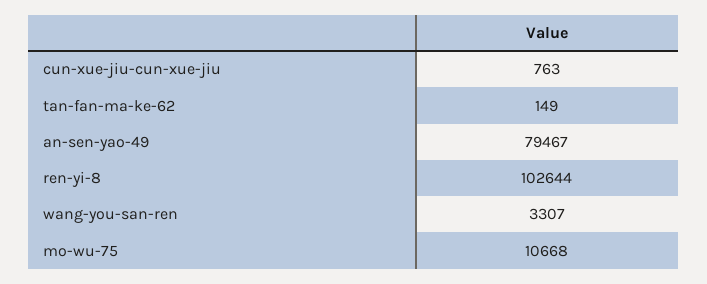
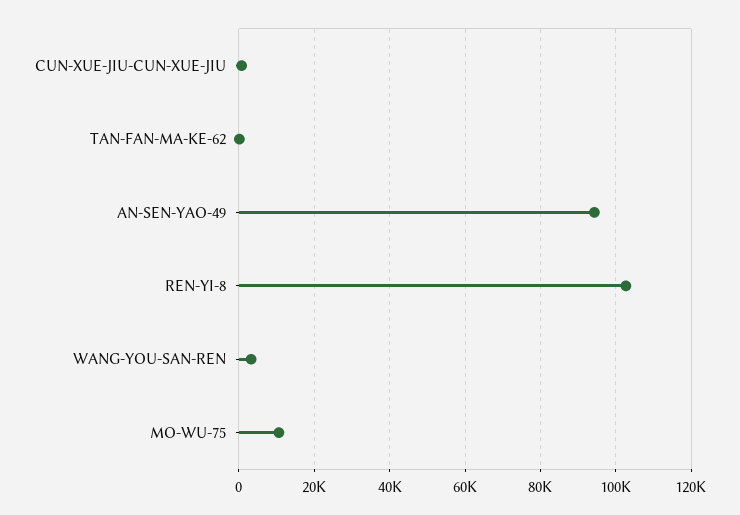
an-sen-yao-49: 79467 -> 94000

